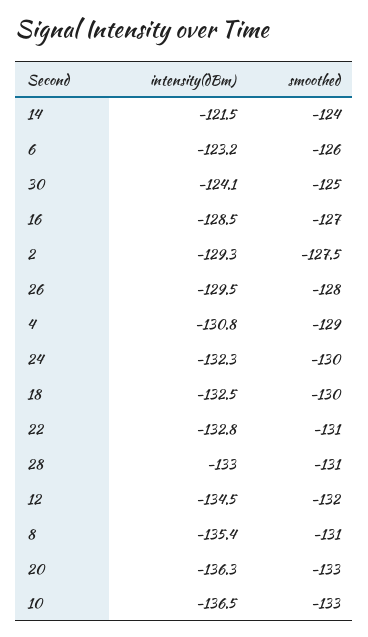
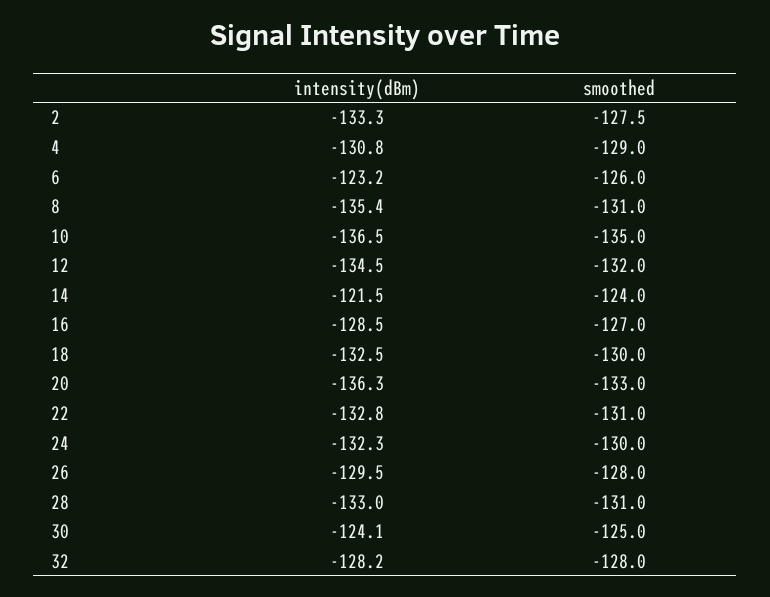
intensity(dBm), 2: -129.3 -> -133.3
smoothed, 10: -133 -> -135
intensity(dBm), 32: none -> -128.2
smoothed, 32: none -> -128

